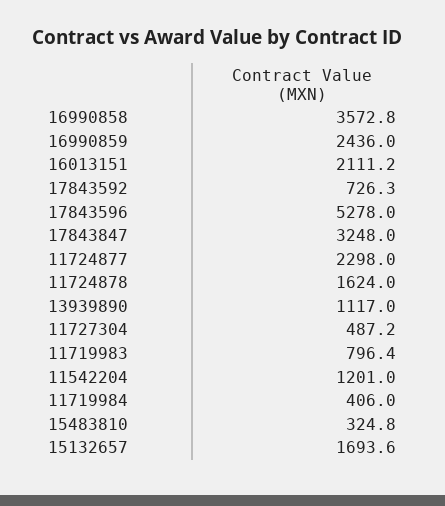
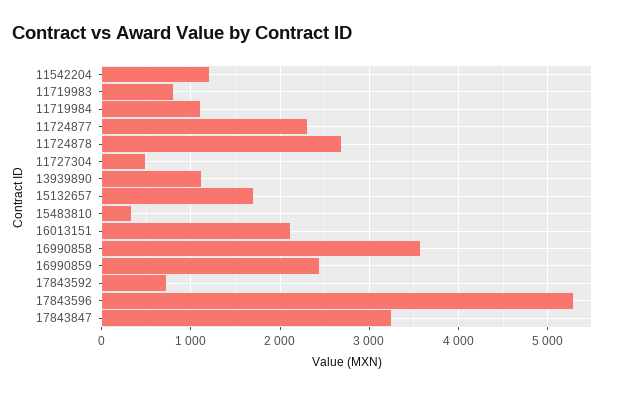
11724878: 1624 -> 2700
11719984: 406 -> 1100

